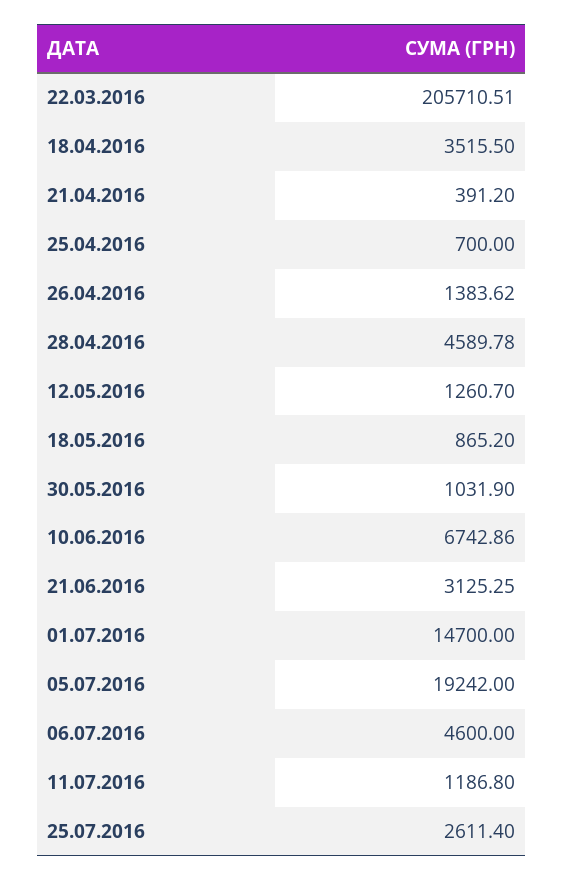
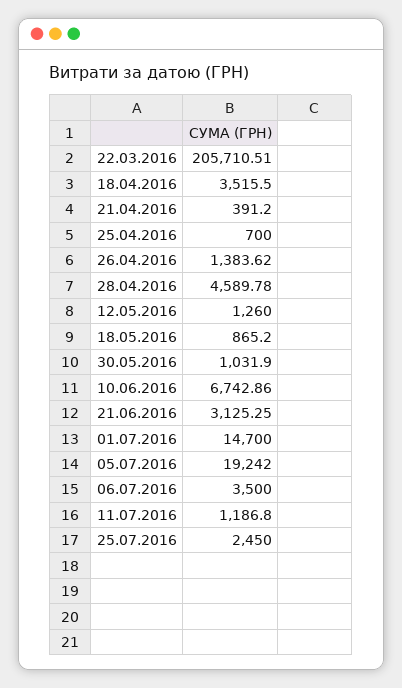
12.05.2016: 1260.7 -> 1260
06.07.2016: 4600 -> 3500
25.07.2016: 2611.4 -> 2450

